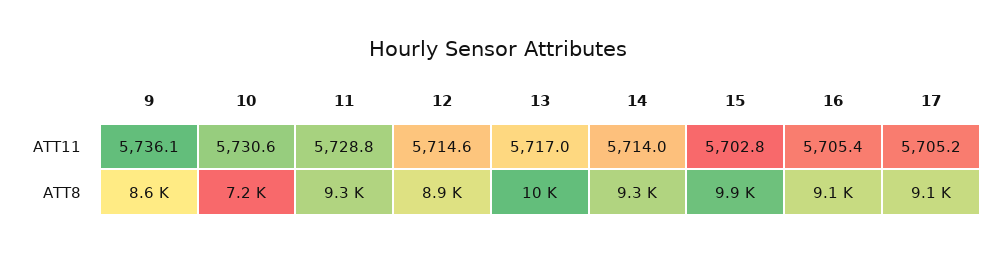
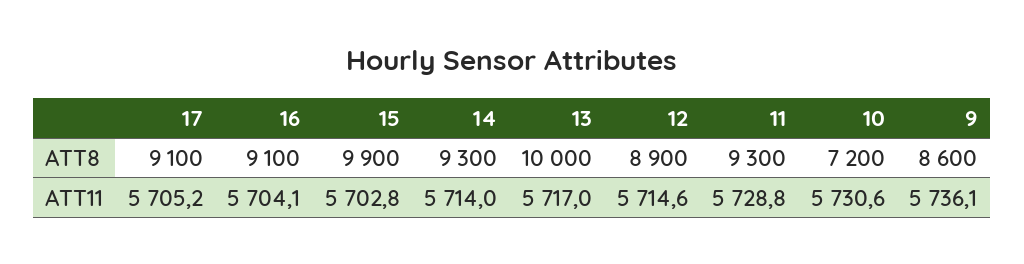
16, ATT11: 5705.4 -> 5704.1

